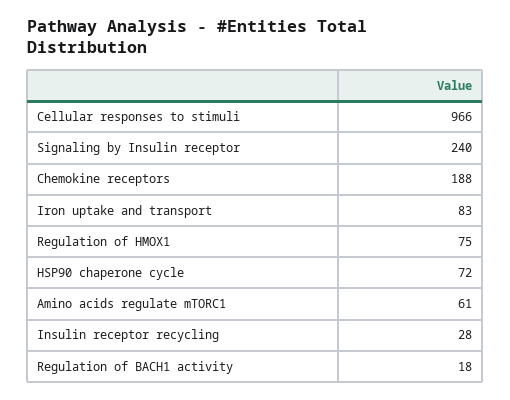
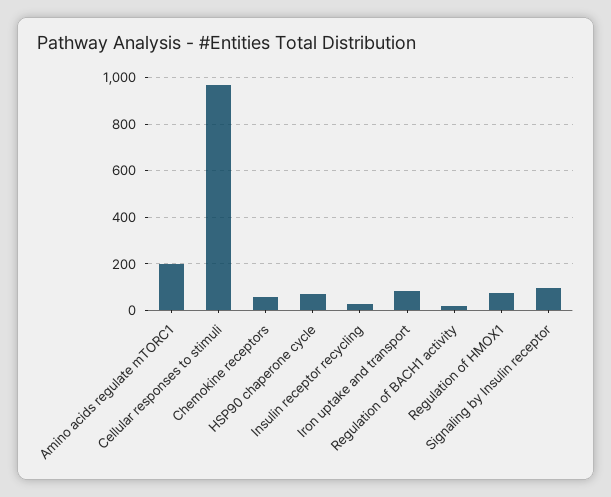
Signaling by Insulin receptor: 240 -> 100
Chemokine receptors: 188 -> 50
Amino acids regulate mTORC1: 61 -> 200

